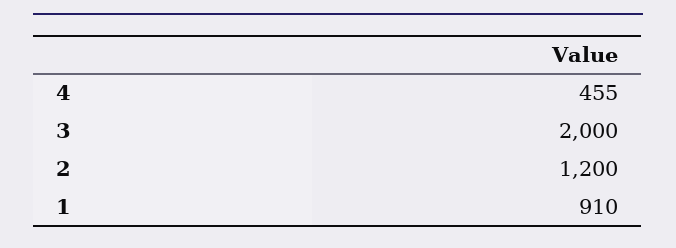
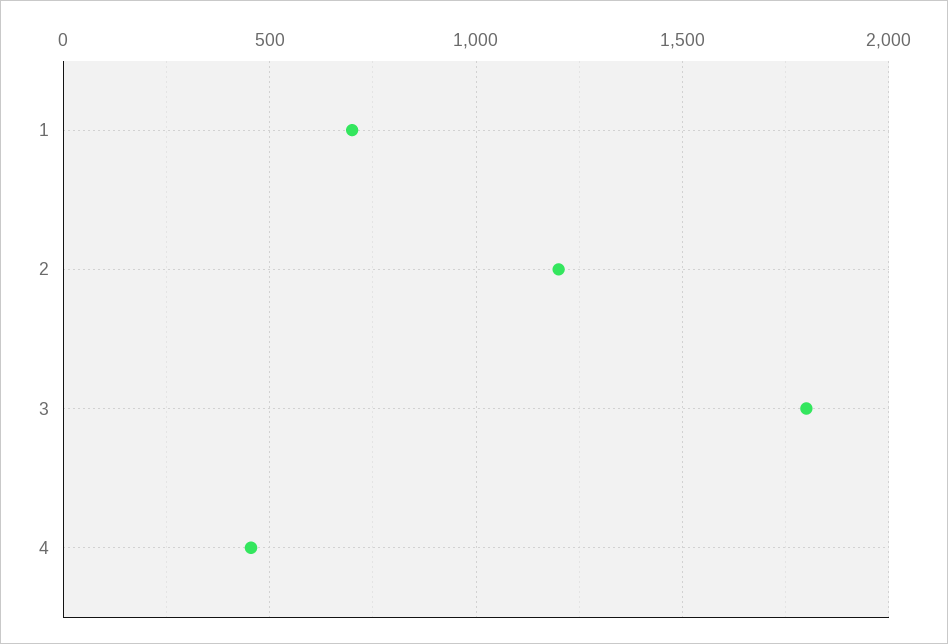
3: 2000 -> 1800
1: 910 -> 700

